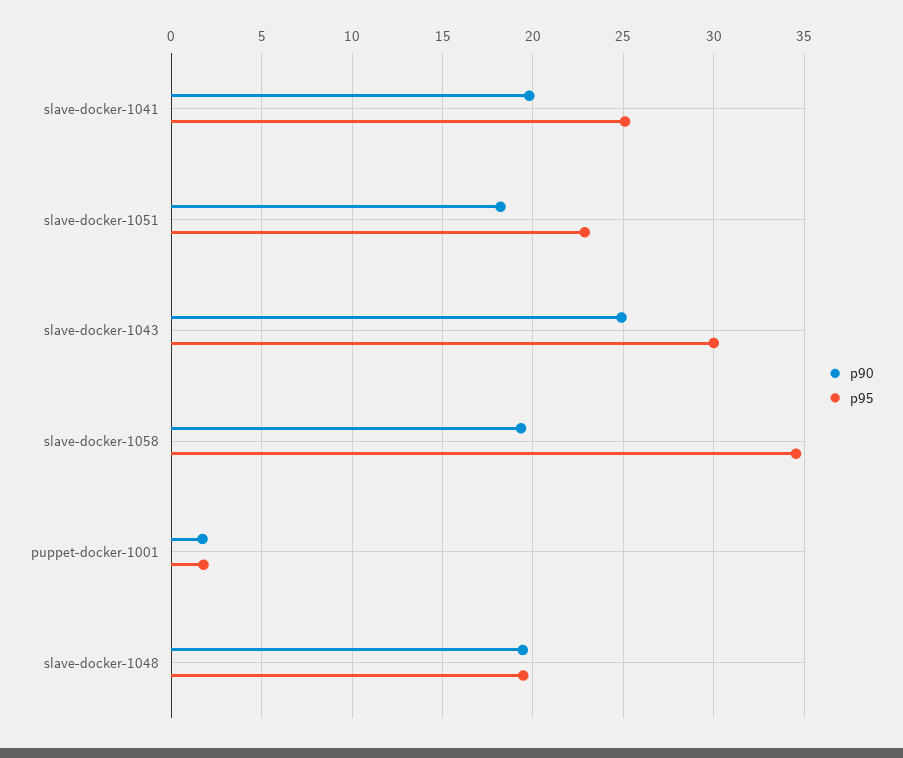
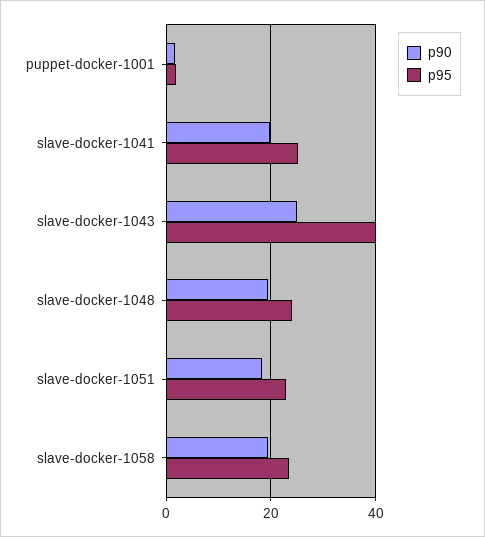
p95, slave-docker-1043: 30 -> 40
p95, slave-docker-1058: 34.5 -> 24
p95, slave-docker-1048: 19.5 -> 24

